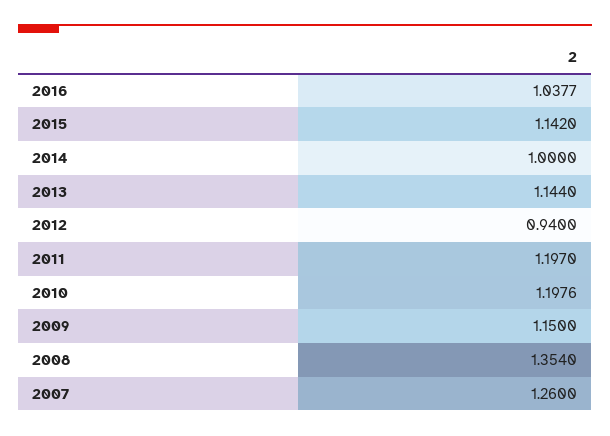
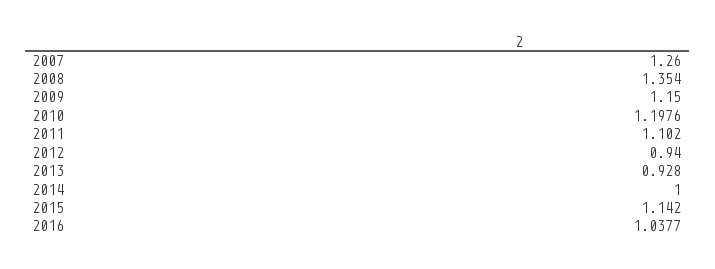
2013: 1.144 -> 0.928
2011: 1.197 -> 1.102

